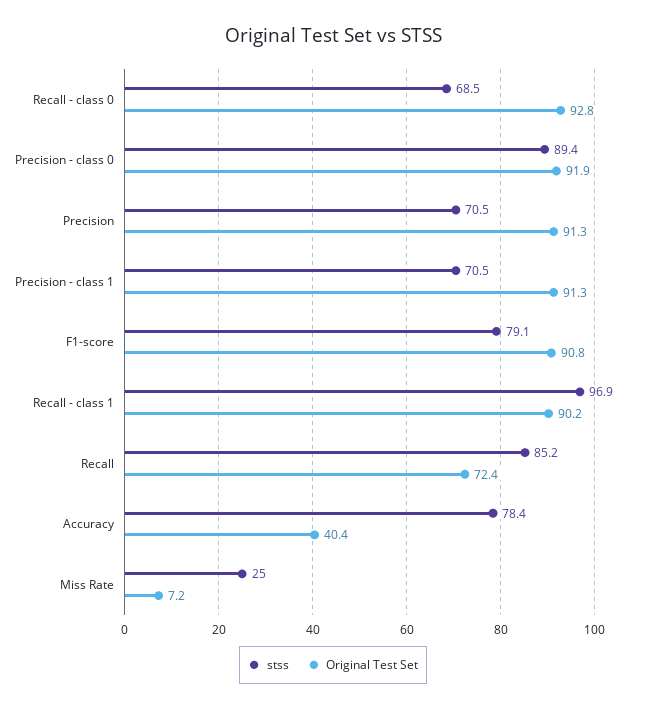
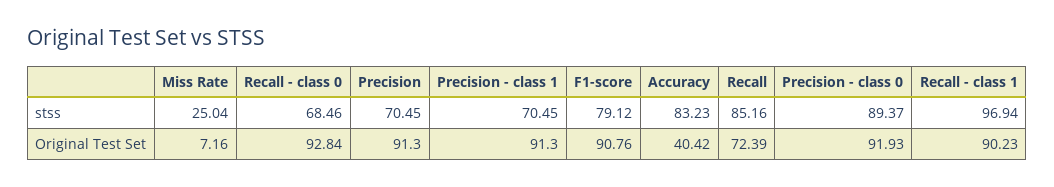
stss, Accuracy: 78.4 -> 83.23

